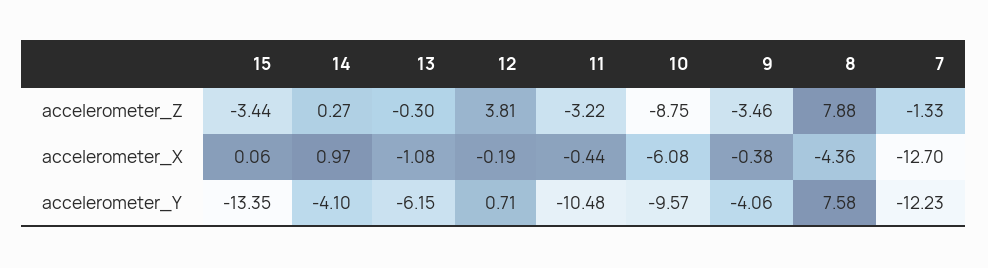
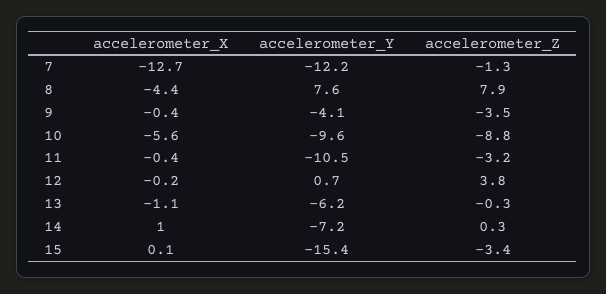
10, accelerometer_X: -6.08 -> -5.6
15, accelerometer_Y: -13.35 -> -15.4
14, accelerometer_Y: -4.1 -> -7.2

